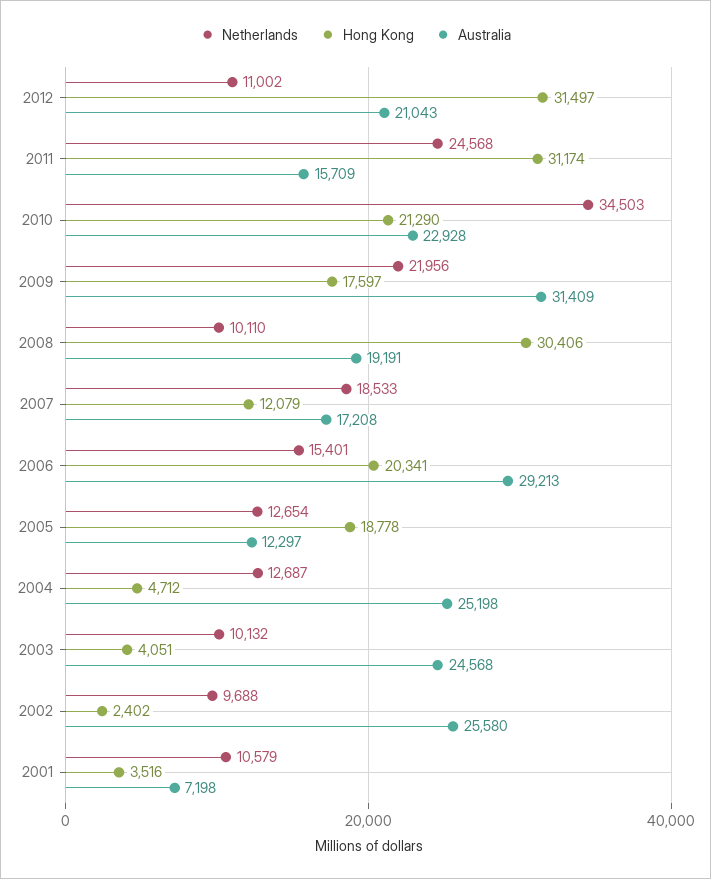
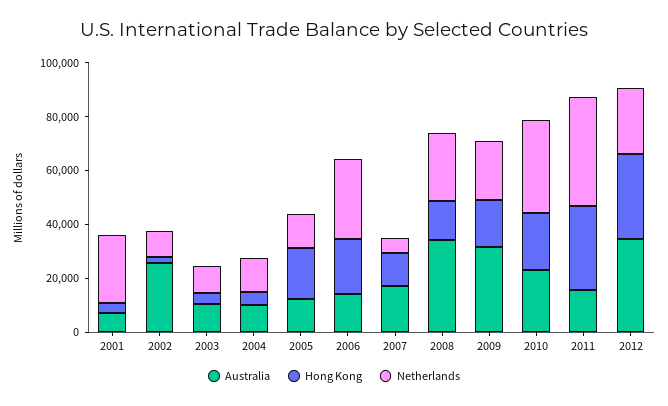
Netherlands, 2012: 11002 -> 25000
Australia, 2012: 21043 -> 35000
Netherlands, 2011: 24568 -> 40000
Netherlands, 2008: 10110 -> 25000
Hong Kong, 2008: 30406 -> 15000
Australia, 2008: 19191 -> 35000
Netherlands, 2007: 18533 -> 5000
Netherlands, 2006: 15401 -> 30000
Australia, 2006: 29213 -> 15000
Australia, 2004: 25198 -> 10000
Australia, 2003: 24568 -> 10000
Netherlands, 2001: 10579 -> 25000

